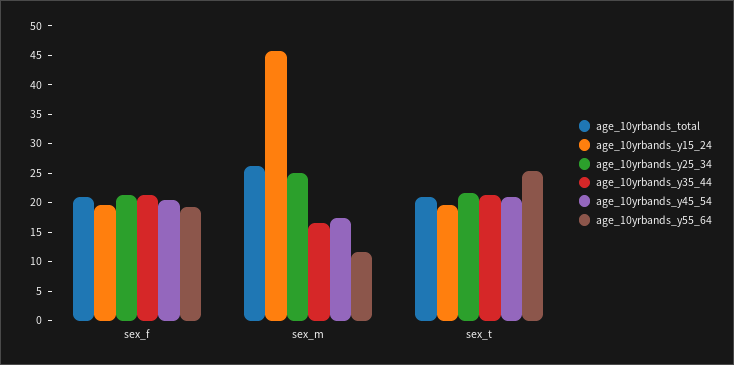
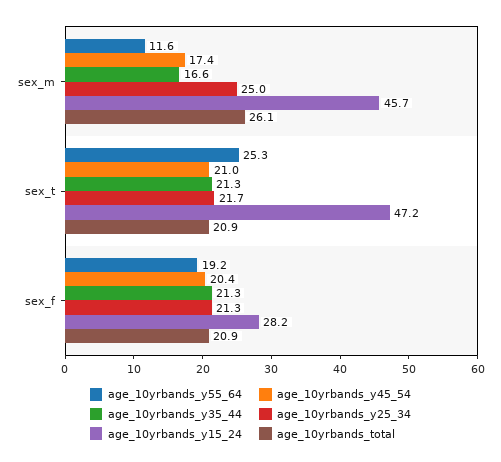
age_10yrbands_y15_24, sex_f: 20 -> 28.2
age_10yrbands_y15_24, sex_t: 20 -> 47.2

